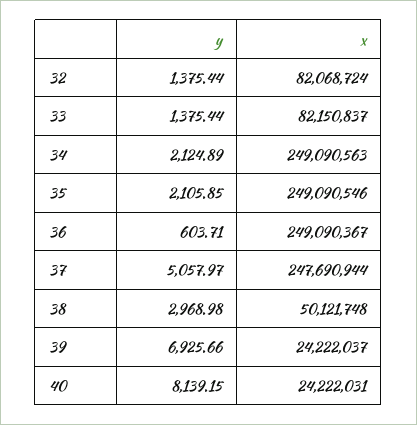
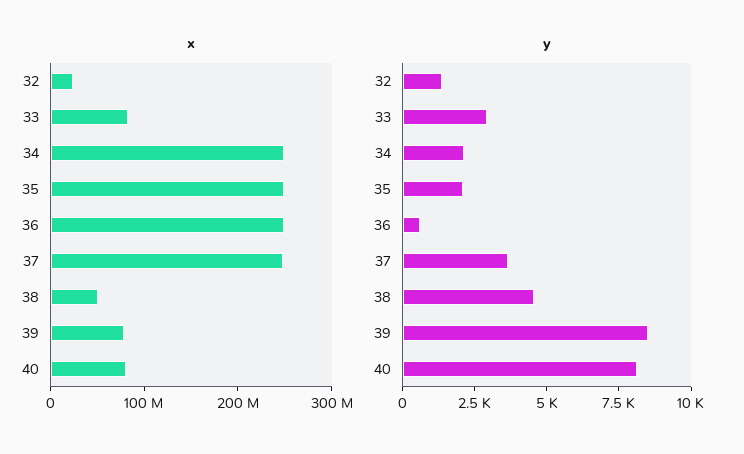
x, 32: 82068724 -> 20000000
y, 33: 1375.44 -> 3000
y, 37: 5057.97 -> 3500
y, 38: 2968.98 -> 4500
y, 39: 6925.66 -> 8500
x, 39: 24222037 -> 80000000
x, 40: 24222031 -> 80000000

